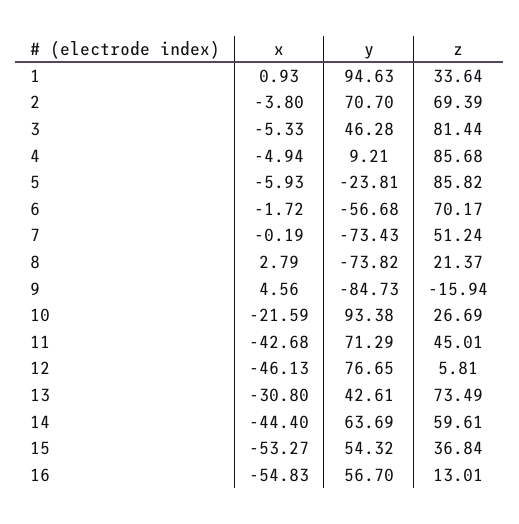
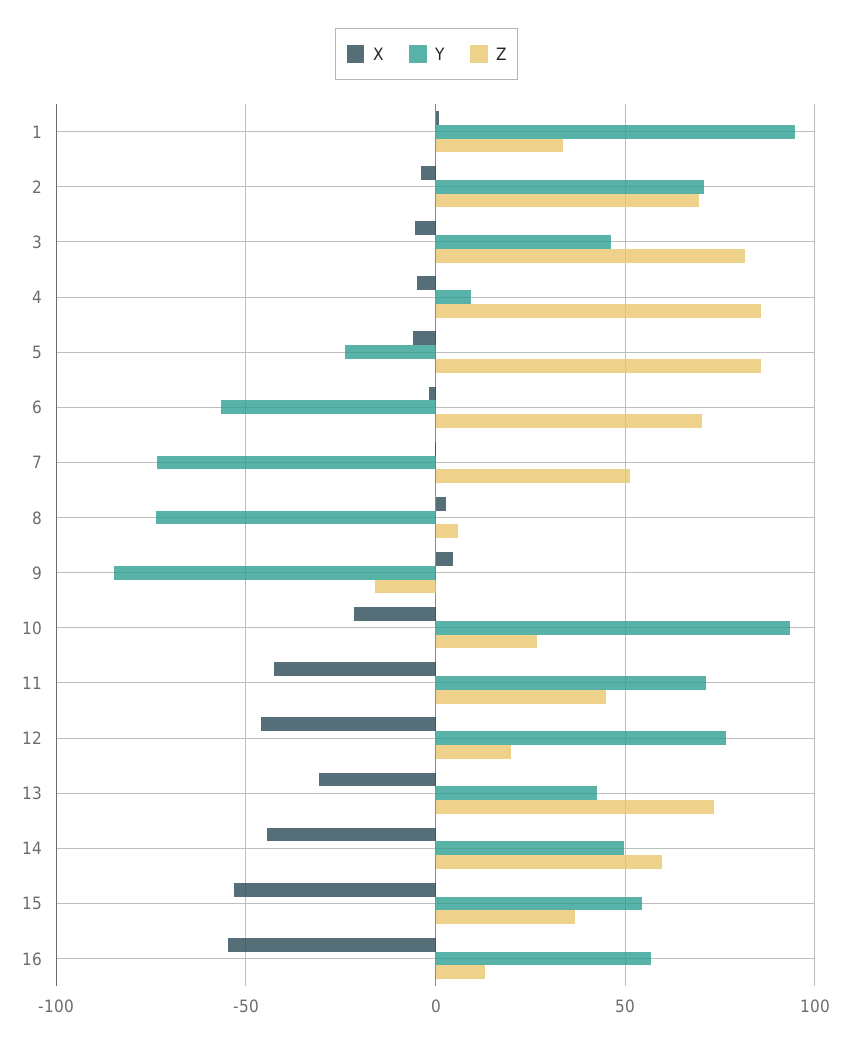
z, 8: 21.37 -> 5
z, 12: 5.81 -> 20
y, 14: 63.69 -> 50

